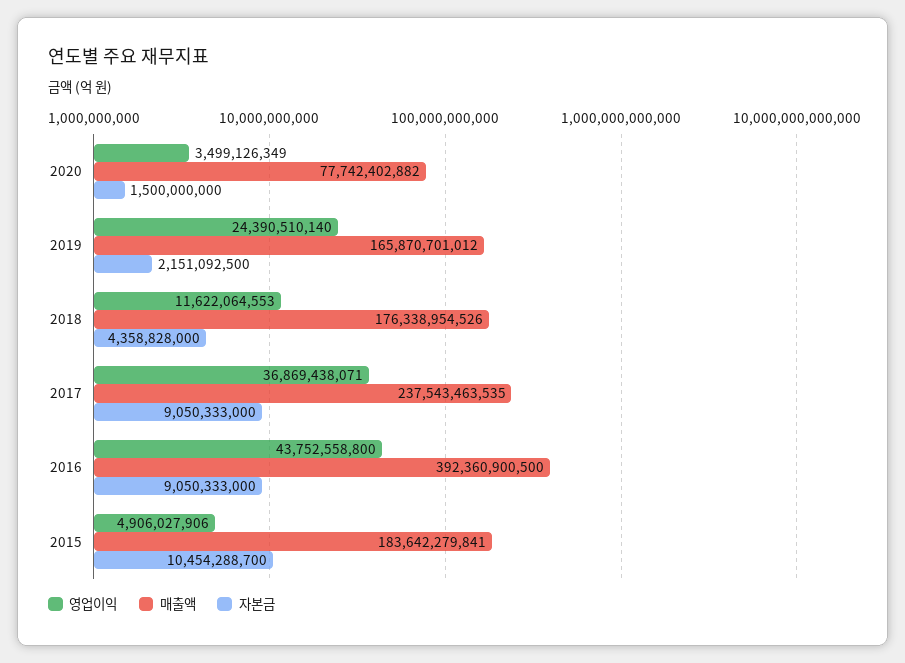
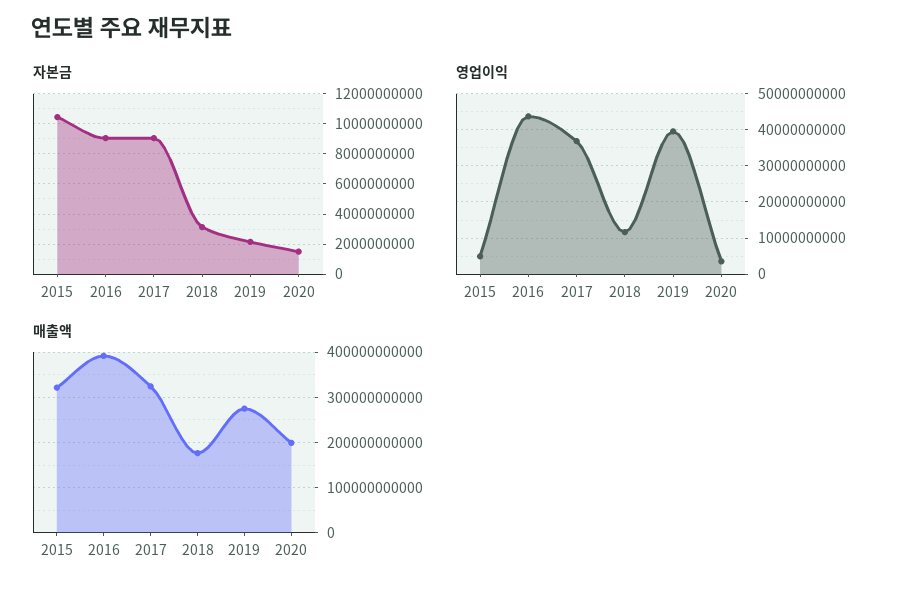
매출액, 2020: 77742402882 -> 200000000000
영업이익, 2019: 24390510140 -> 40000000000
매출액, 2019: 165870701012 -> 280000000000
자본금, 2018: 4358828000 -> 3000000000
매출액, 2017: 237543463535 -> 320000000000
매출액, 2015: 183642279841 -> 320000000000

